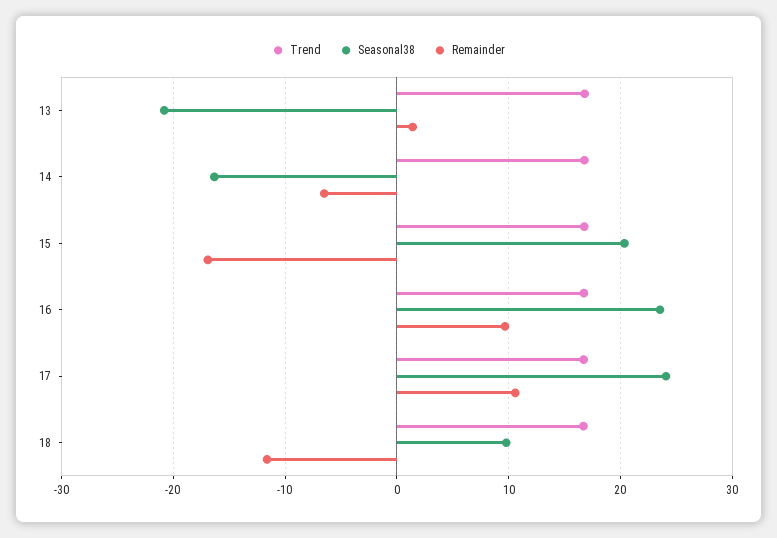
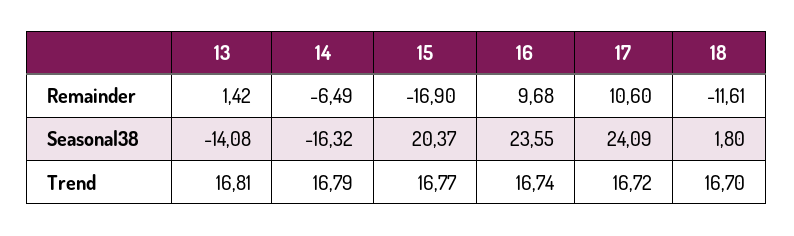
Seasonal38, 13: -21 -> -14.08
Seasonal38, 18: 10 -> 1.8

